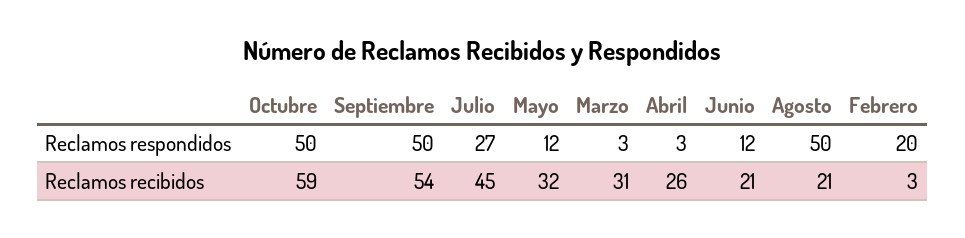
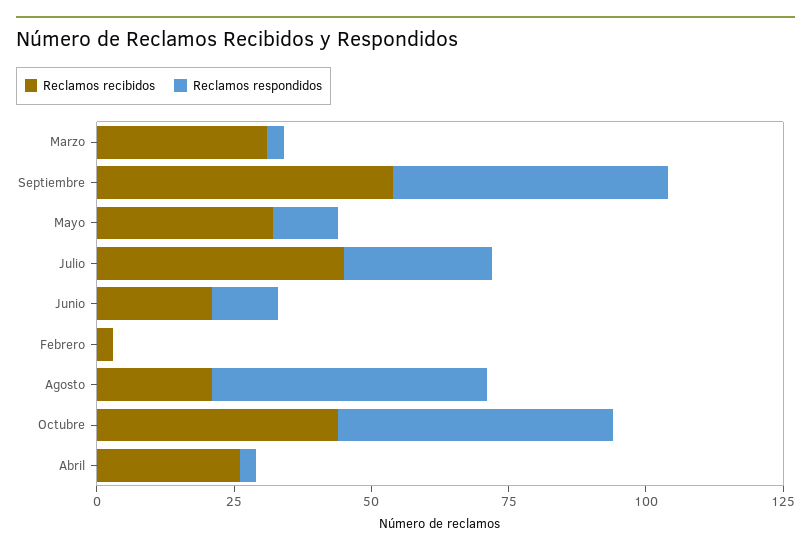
Reclamos respondidos, Febrero: 20 -> 0
Reclamos recibidos, Octubre: 59 -> 45

